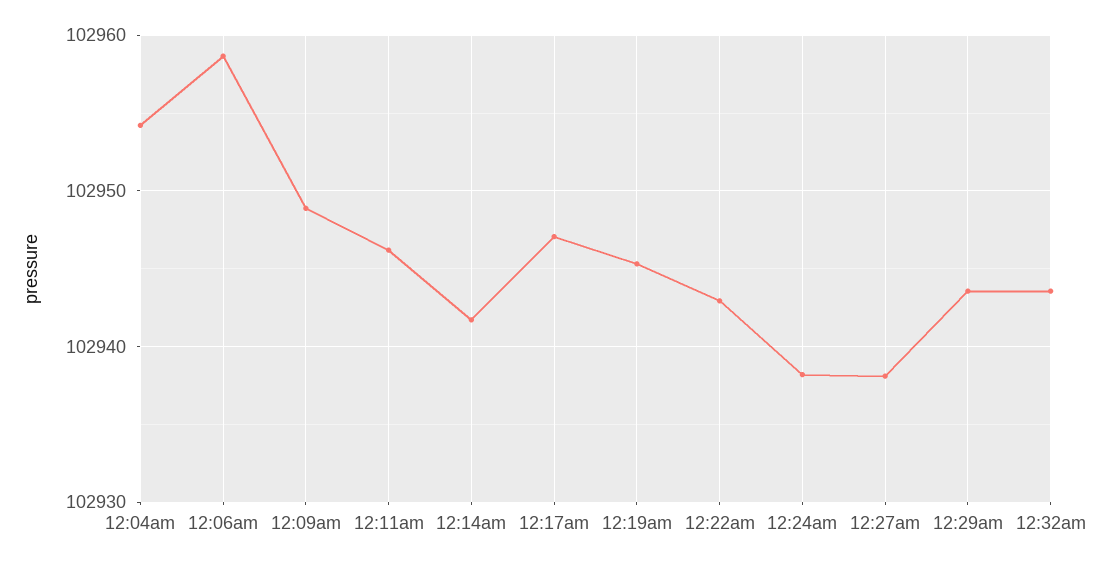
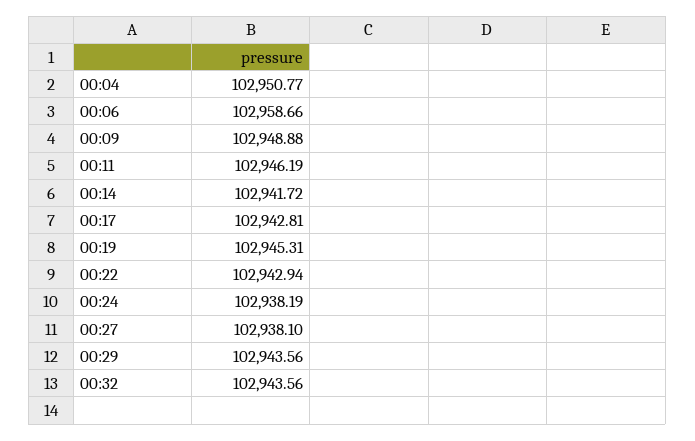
12:04am: 102954 -> 102950.77
12:17am: 102947 -> 102942.81

